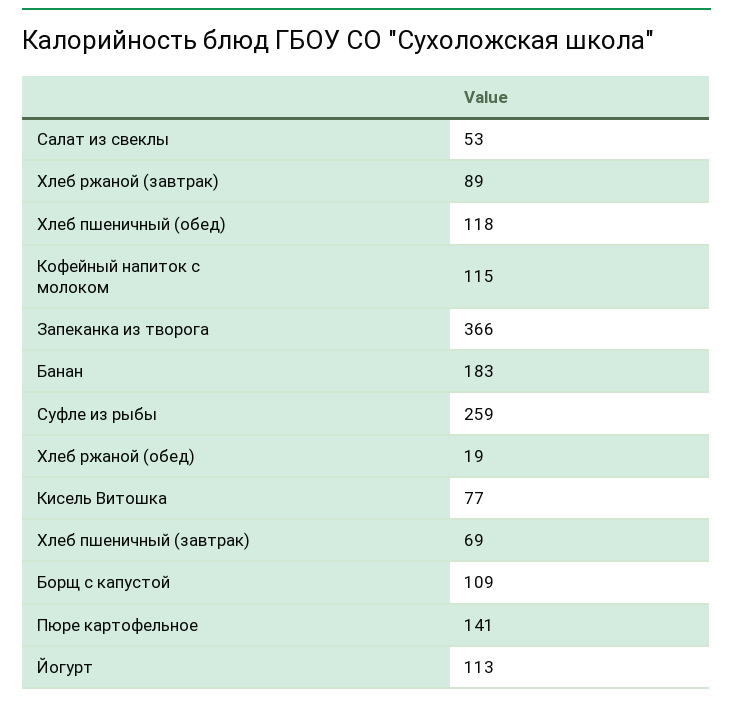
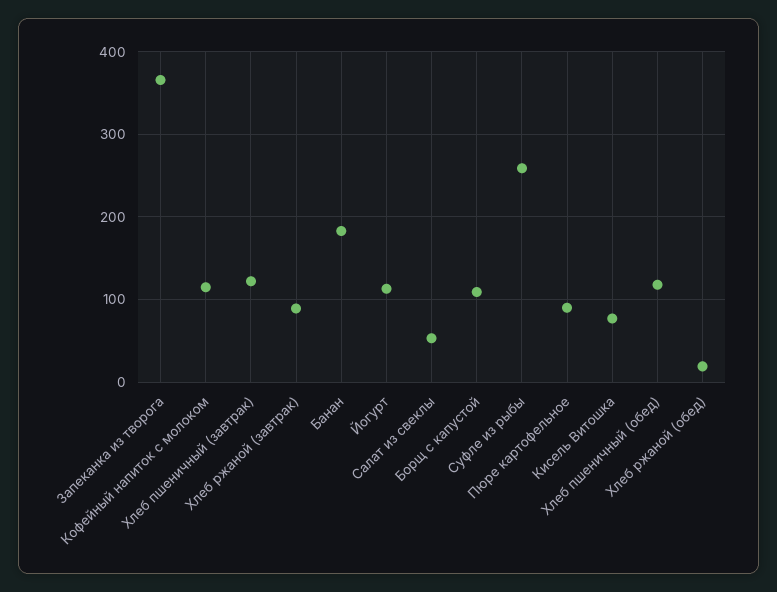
Хлеб пшеничный (завтрак): 69 -> 120
Пюре картофельное: 141 -> 90

